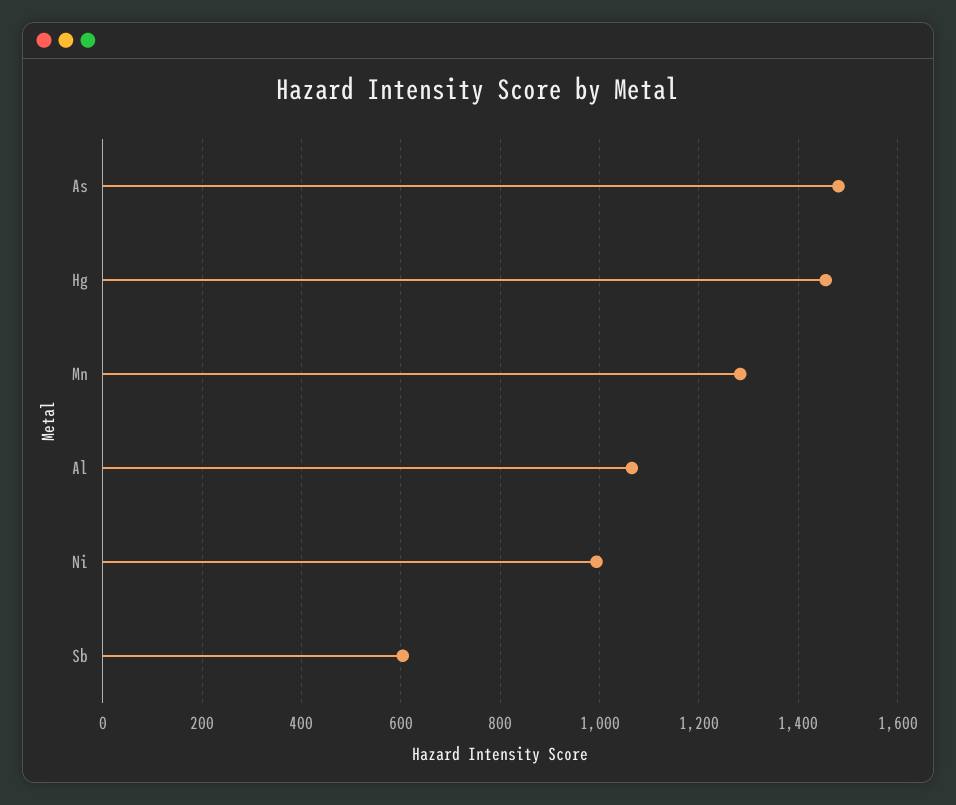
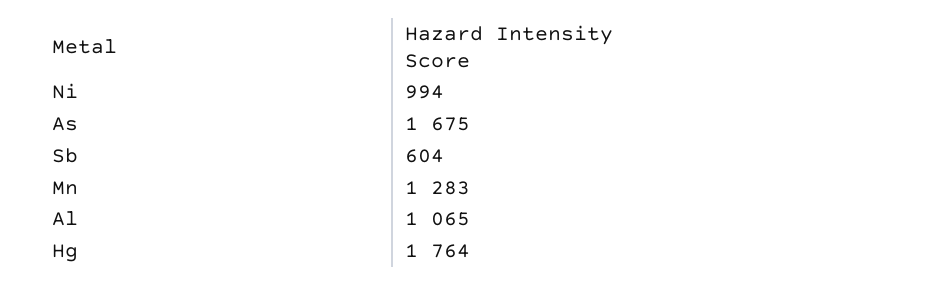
As: 1480 -> 1675
Hg: 1460 -> 1764

